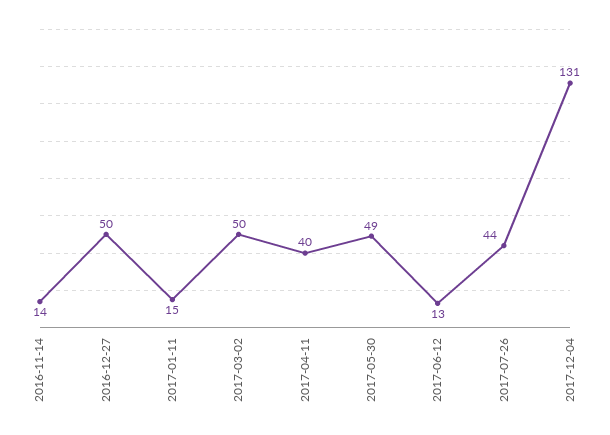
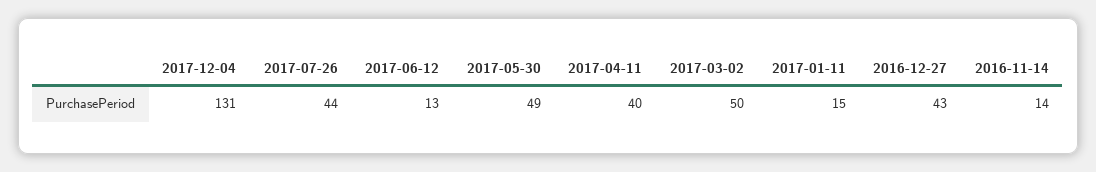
2016-12-27: 50 -> 43

